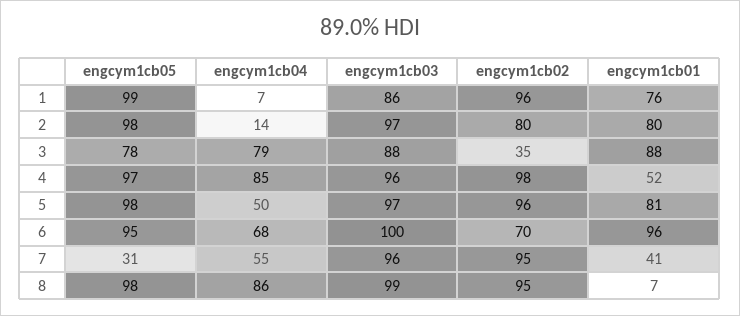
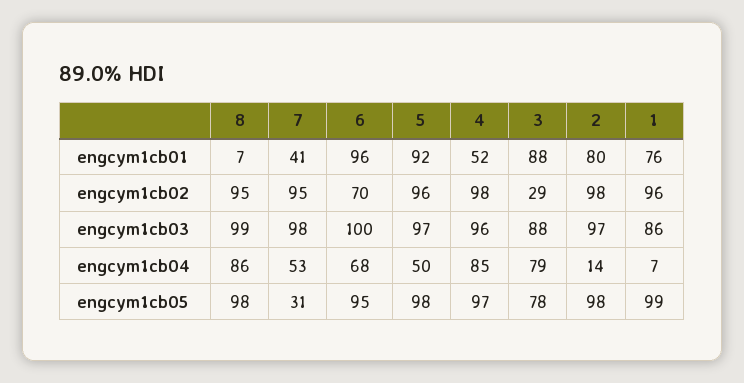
engcym1cb02, 2: 80 -> 98
engcym1cb02, 3: 35 -> 29
engcym1cb01, 5: 81 -> 92
engcym1cb04, 7: 55 -> 53
engcym1cb03, 7: 96 -> 98

